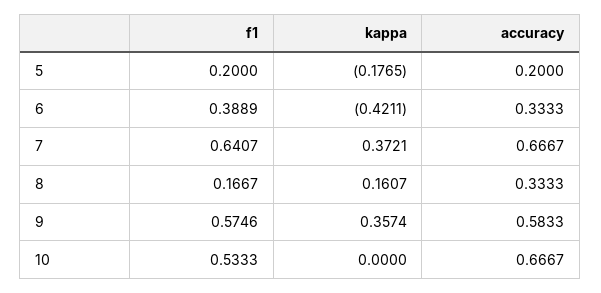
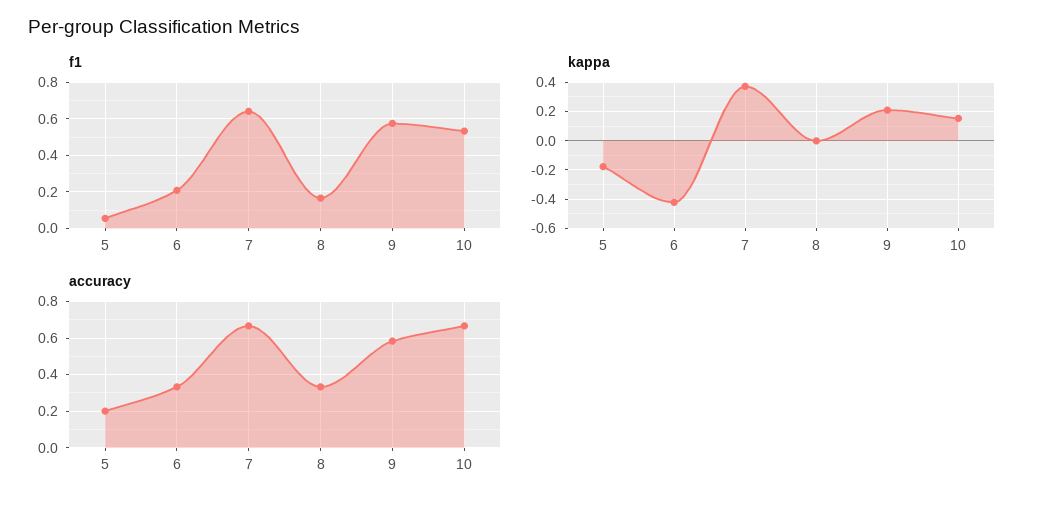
f1, 5: 0.2 -> 0.05
f1, 6: 0.3889 -> 0.2
kappa, 8: 0.1607 -> 0
kappa, 9: 0.3574 -> 0.2
kappa, 10: 0 -> 0.15

